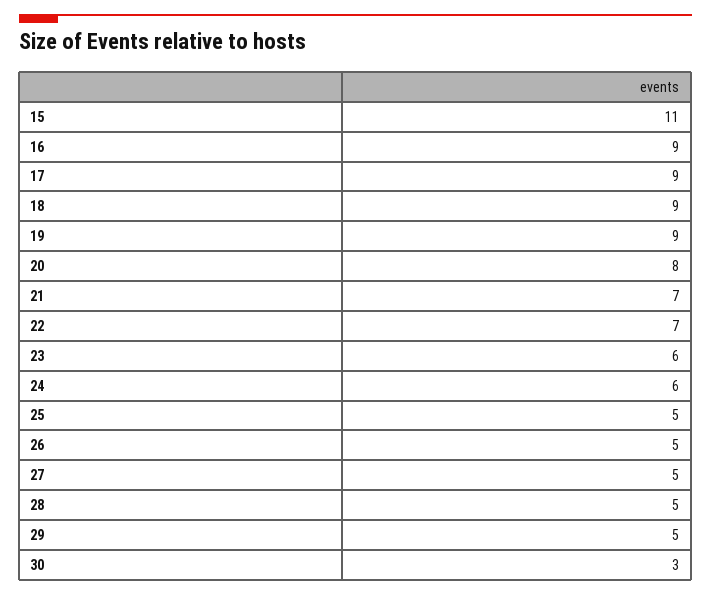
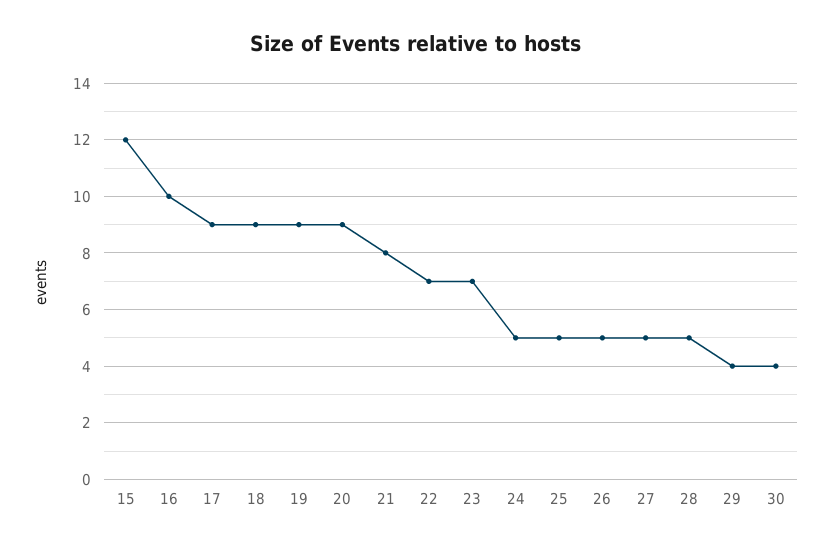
15: 11 -> 12
16: 9 -> 10
20: 8 -> 9
21: 7 -> 8
23: 6 -> 7
24: 6 -> 5
29: 5 -> 4
30: 3 -> 4

